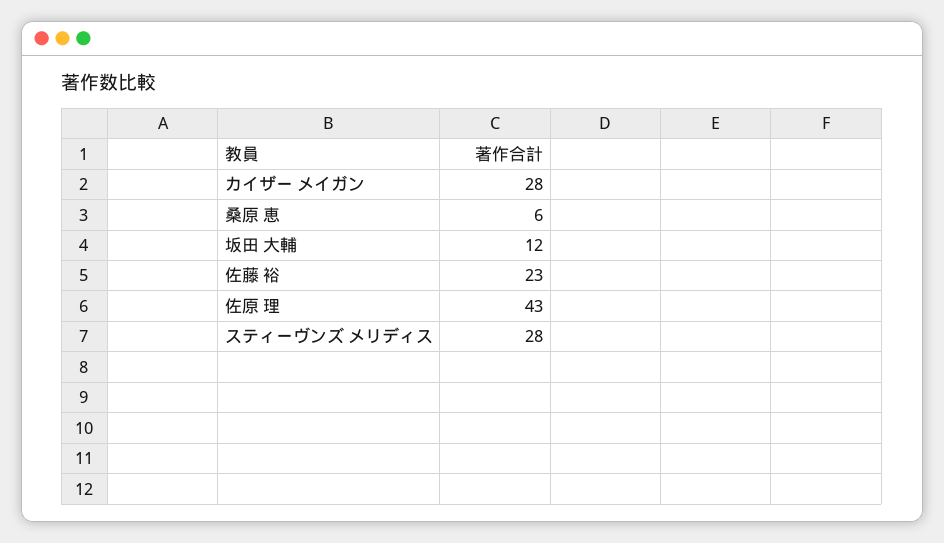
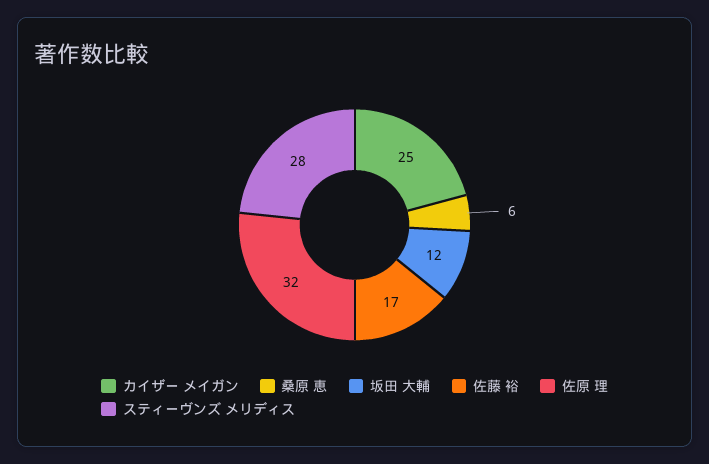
カイザー メイガン: 28 -> 25
佐藤 裕: 23 -> 17
佐原 理: 43 -> 32

